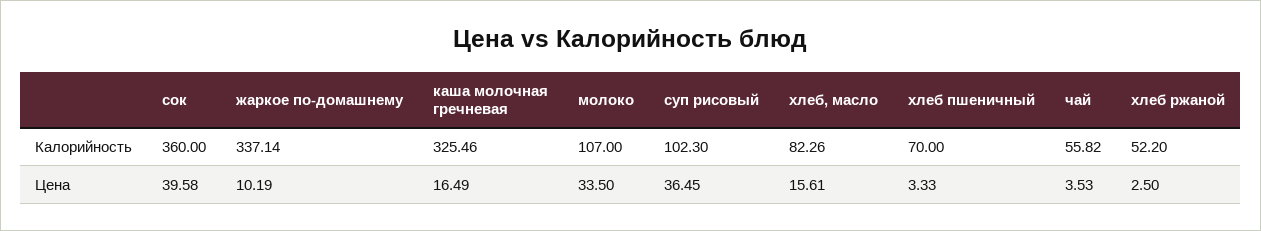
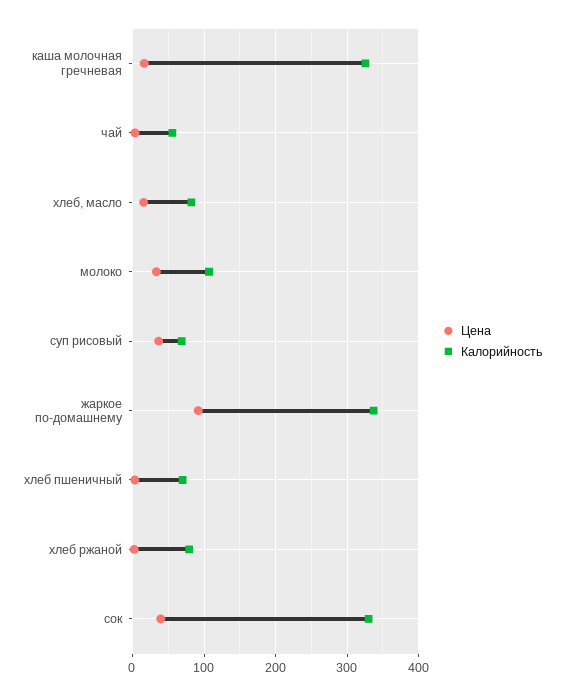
Калорийность, сок: 360 -> 330
Калорийность, суп рисовый: 102.3 -> 70
Калорийность, хлеб ржаной: 52.2 -> 80
Цена, жаркое по-домашнему: 10.19 -> 90

